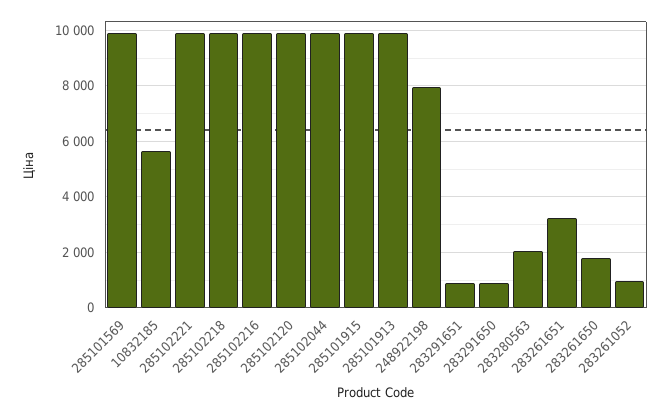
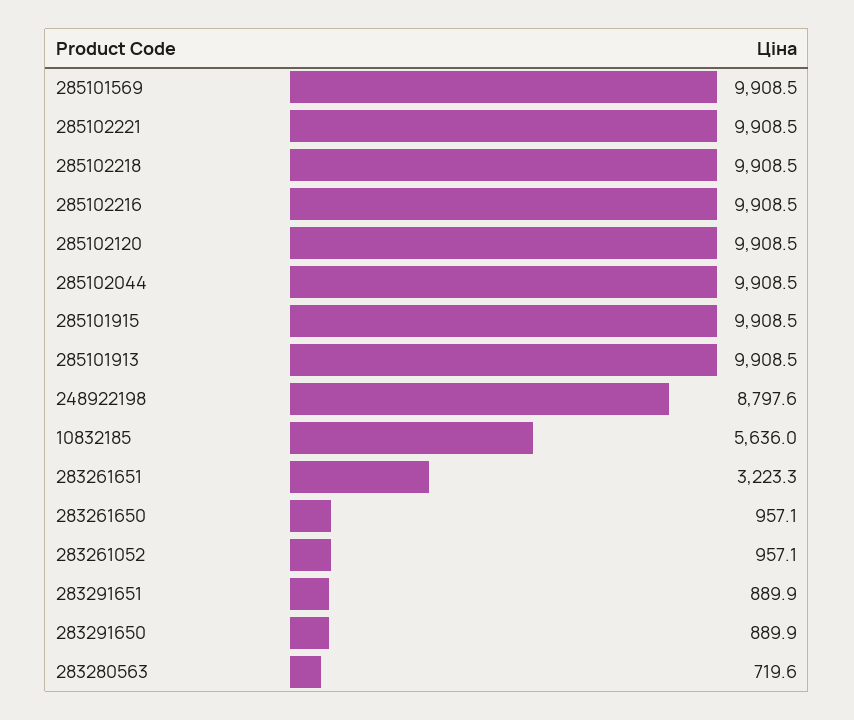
248922198: 8000 -> 8797.6
283280563: 2000 -> 719.6
283261650: 1750 -> 957.1

